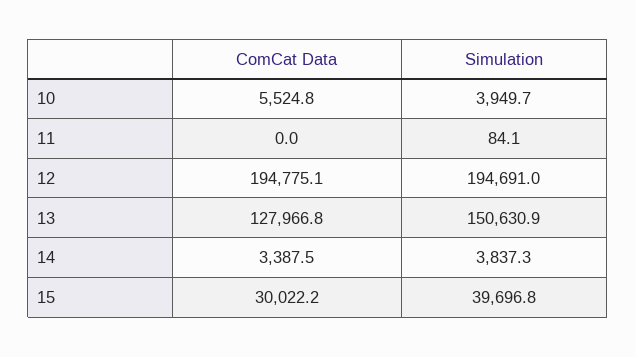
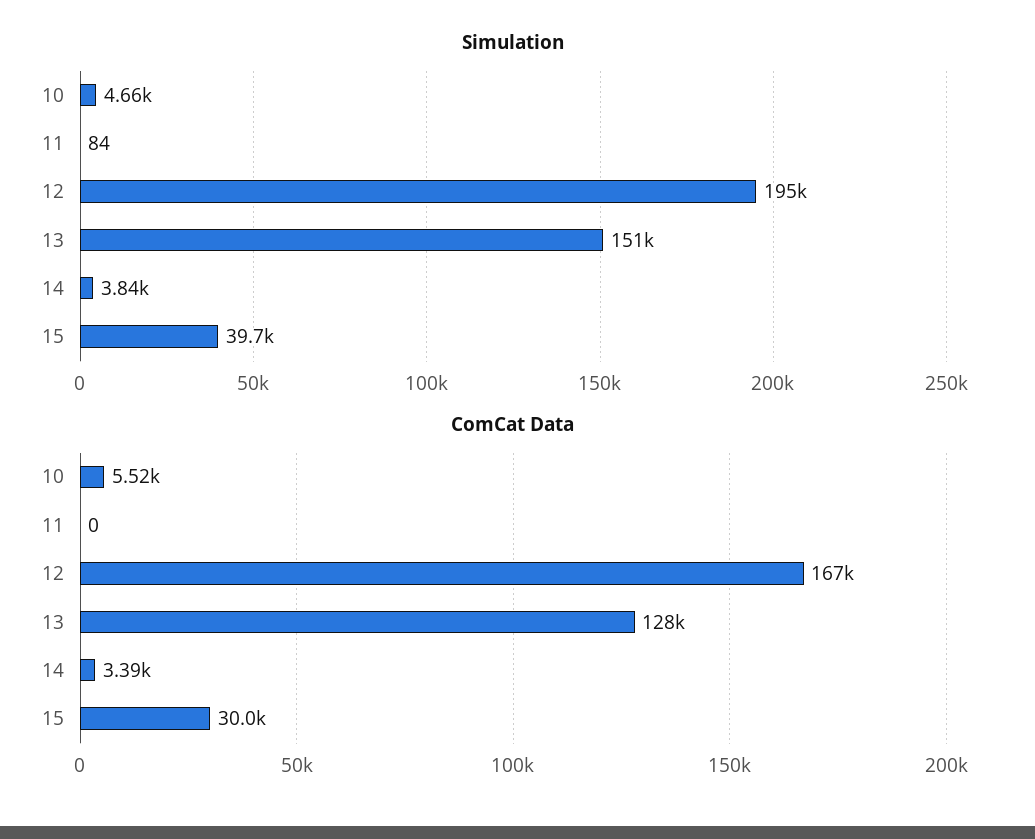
Simulation, 10: 3949.7 -> 4660
ComCat Data, 12: 194775.1 -> 167000

